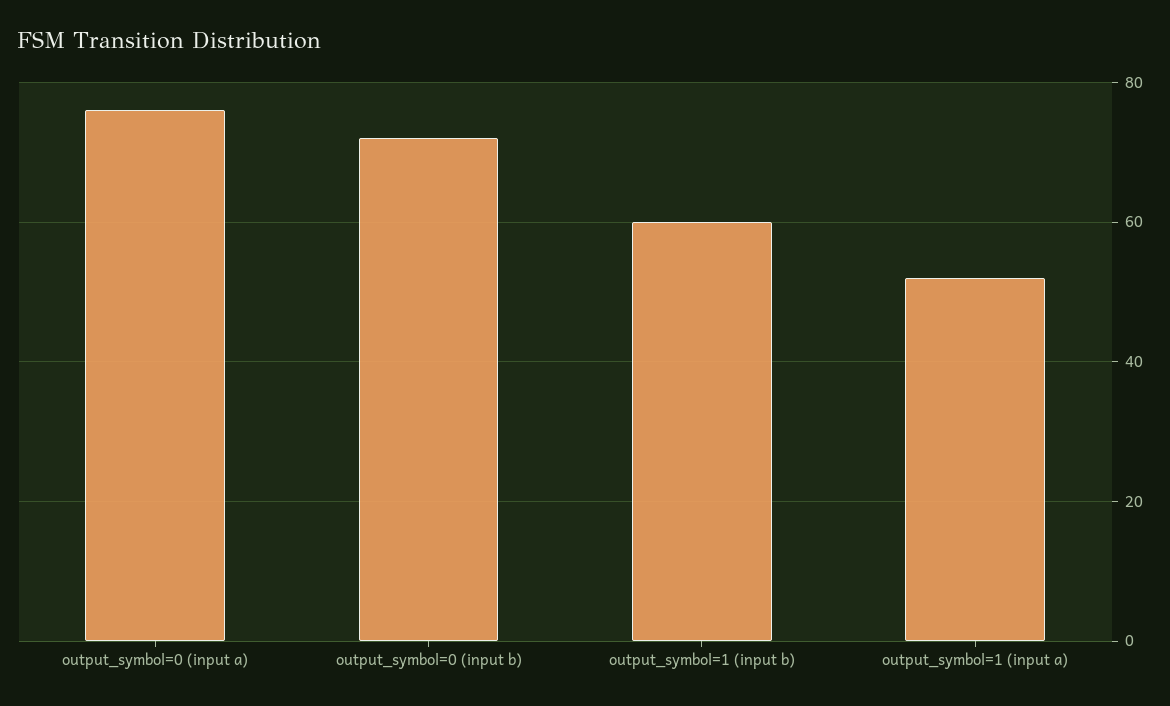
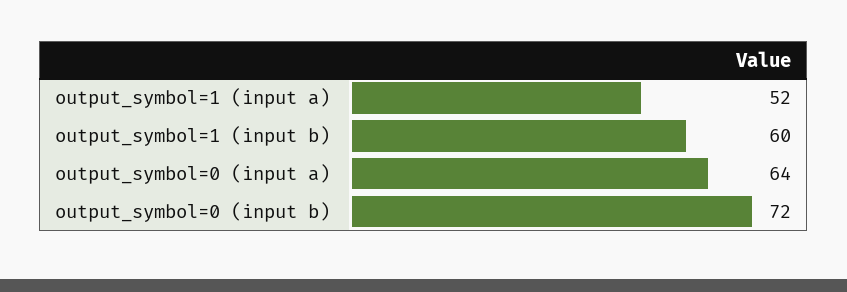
output_symbol=0 (input a): 75 -> 64

